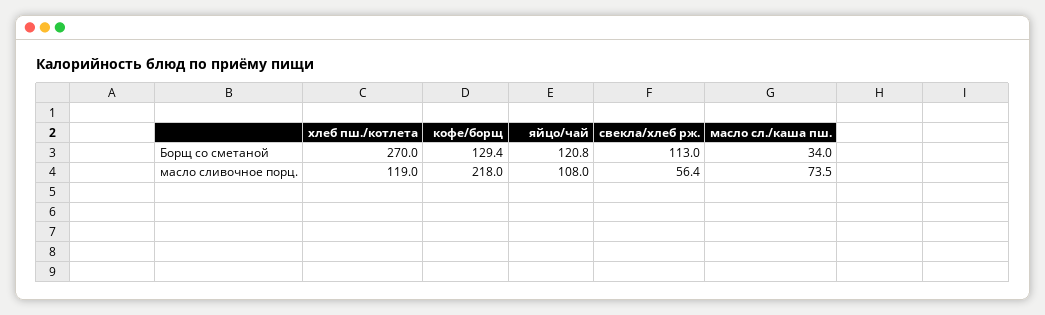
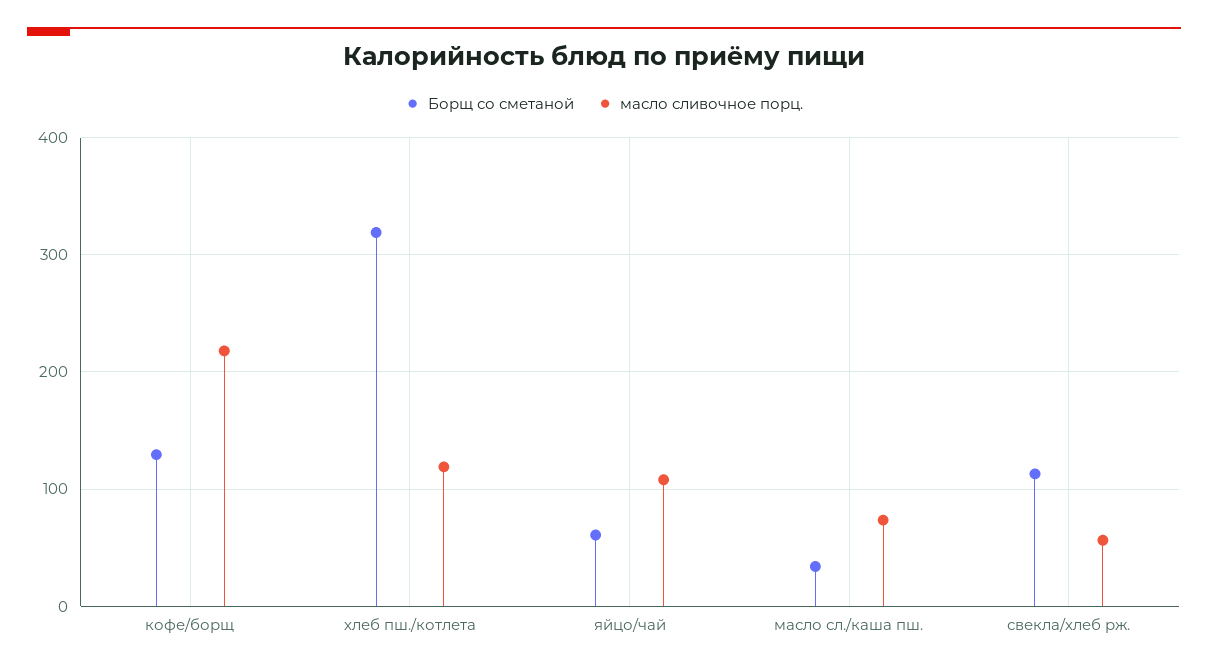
Борщ со сметаной, хлеб пш./котлета: 270 -> 320
Борщ со сметаной, яйцо/чай: 120.8 -> 60

